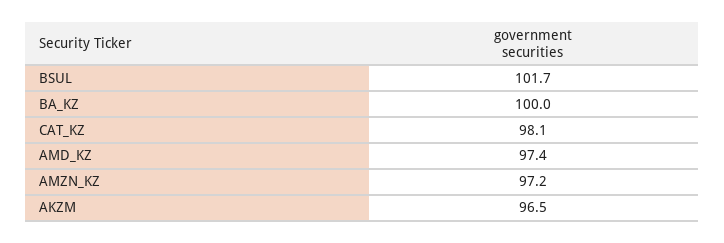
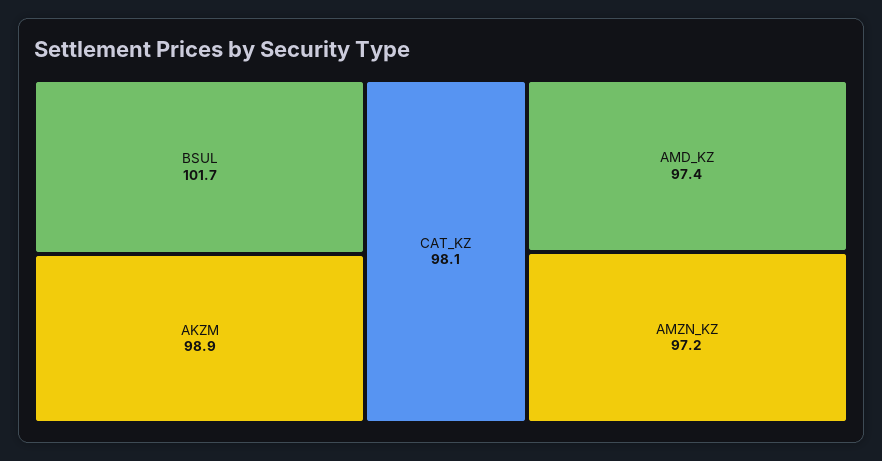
BA_KZ: 100 -> none
AKZM: 96.5 -> 98.9

